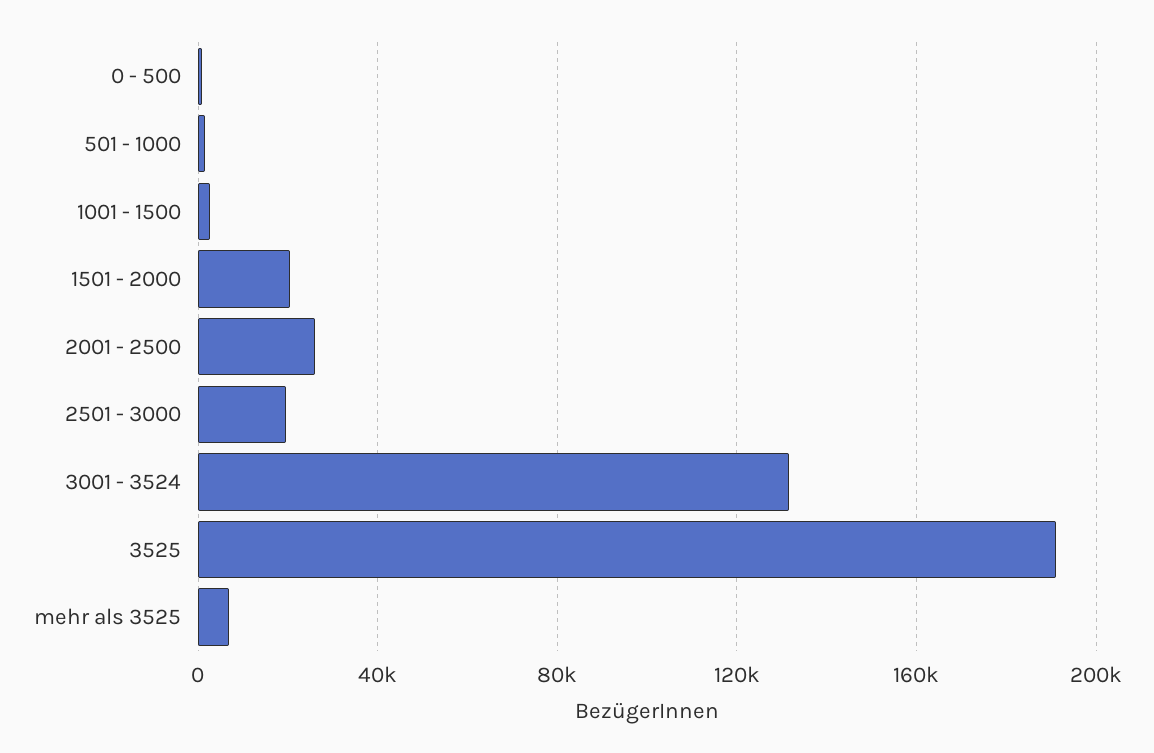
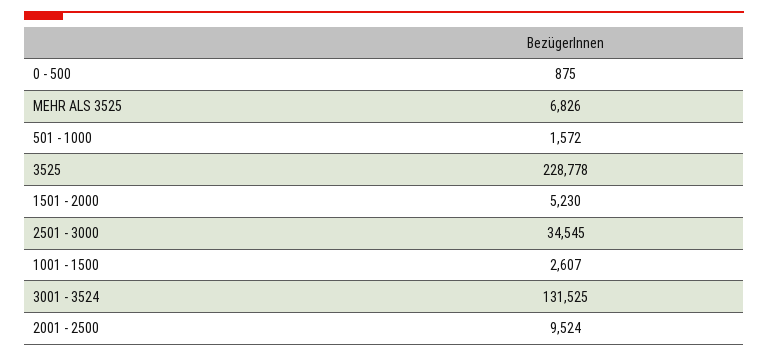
1501 - 2000: 20000 -> 5230
2001 - 2500: 25000 -> 9524
2501 - 3000: 20000 -> 34545
3525: 190000 -> 228778

